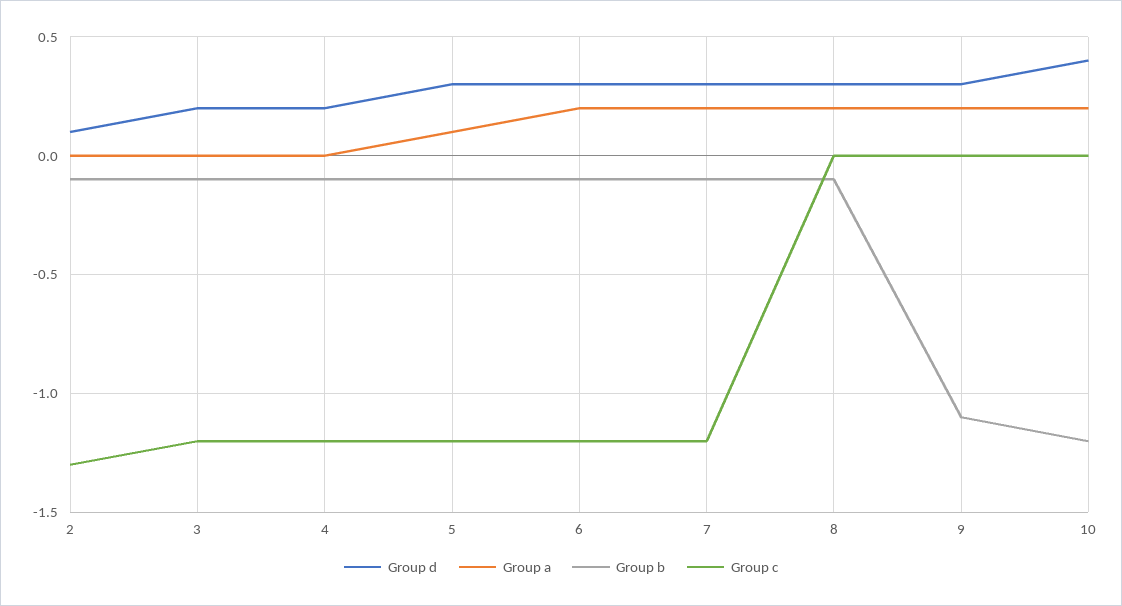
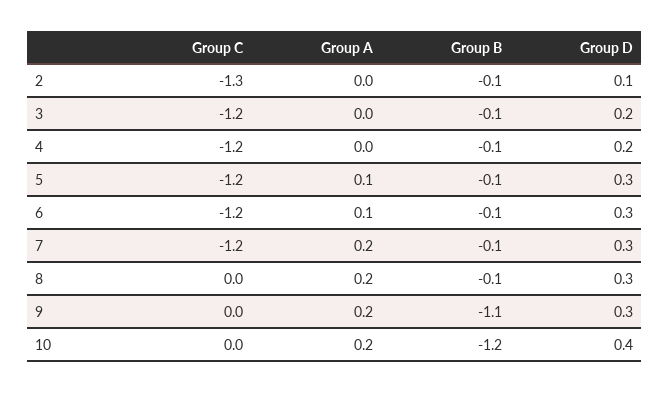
Group a, 6: 0.2 -> 0.1

